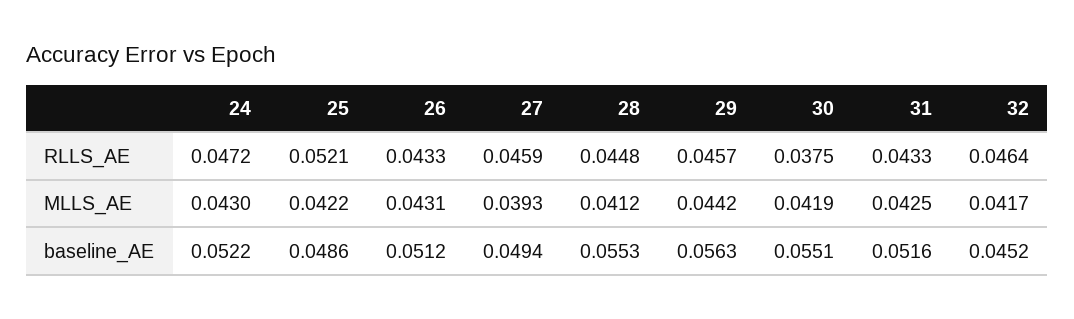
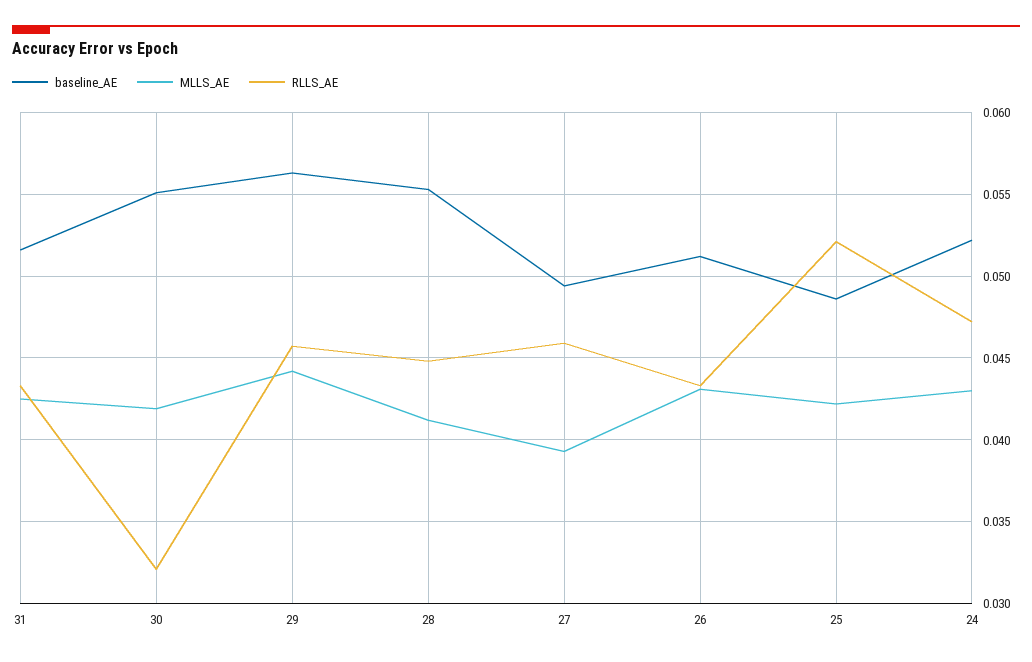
RLLS_AE, 30: 0.0375 -> 0.032
RLLS_AE, 32: 0.0464 -> none
MLLS_AE, 32: 0.0417 -> none
baseline_AE, 32: 0.0452 -> none

